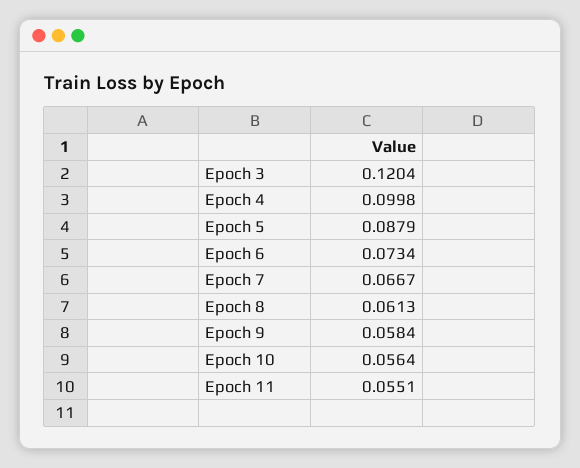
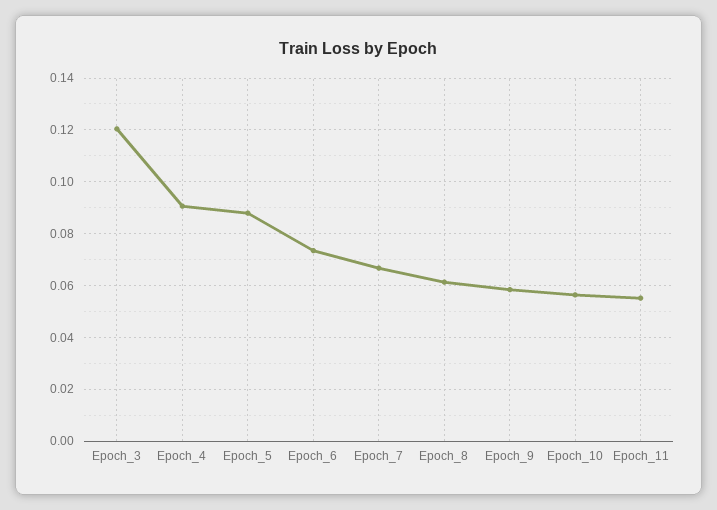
Epoch 4: 0.0998 -> 0.09

